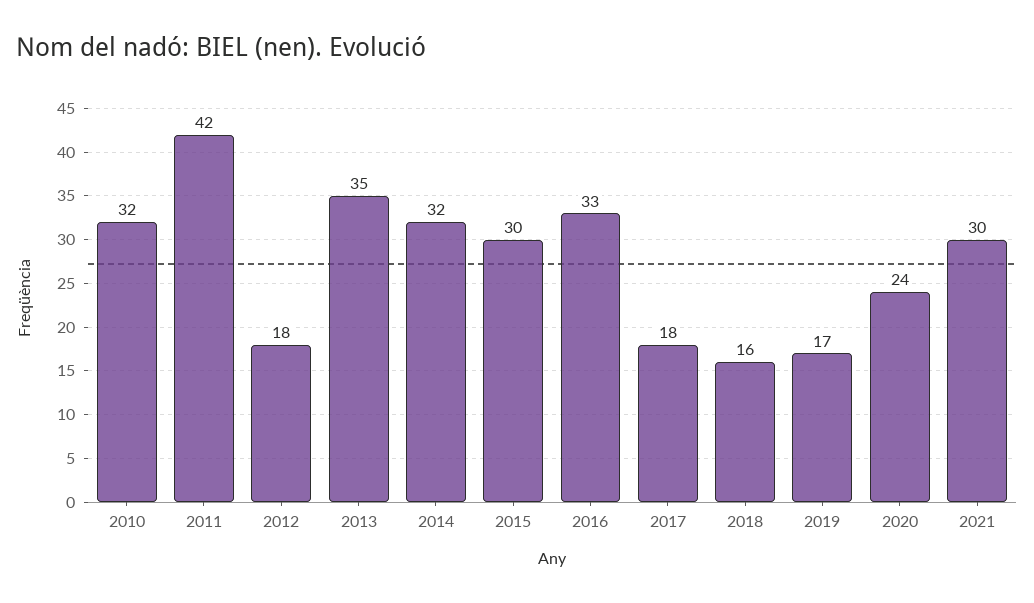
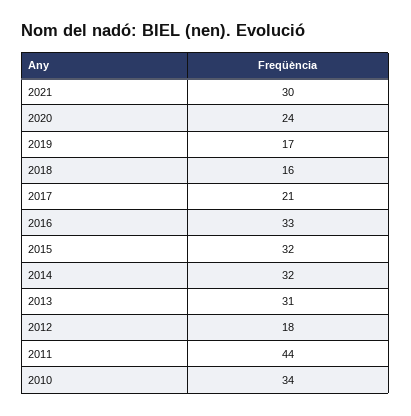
2010: 32 -> 34
2011: 42 -> 44
2013: 35 -> 31
2015: 30 -> 32
2017: 18 -> 21

